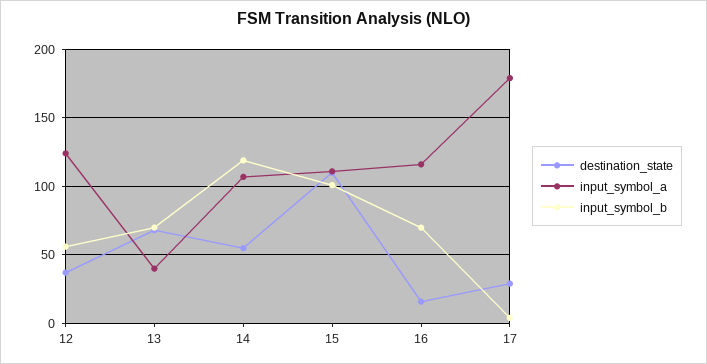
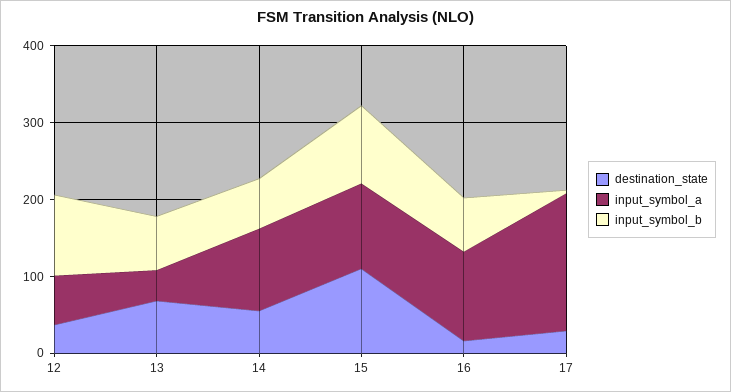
input_symbol_a, 12: 125 -> 60
input_symbol_b, 12: 55 -> 100
input_symbol_b, 14: 120 -> 60

